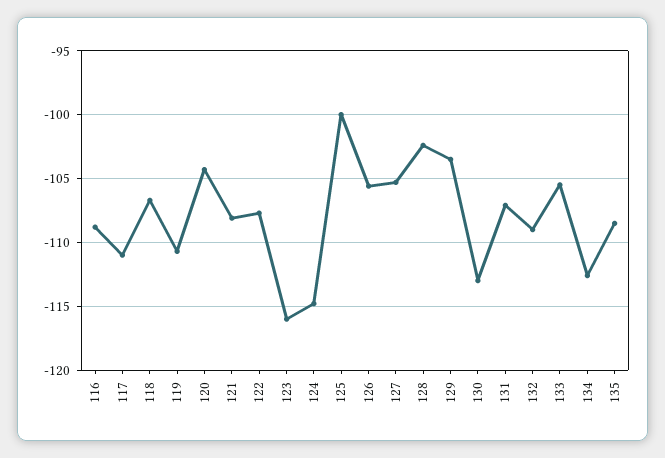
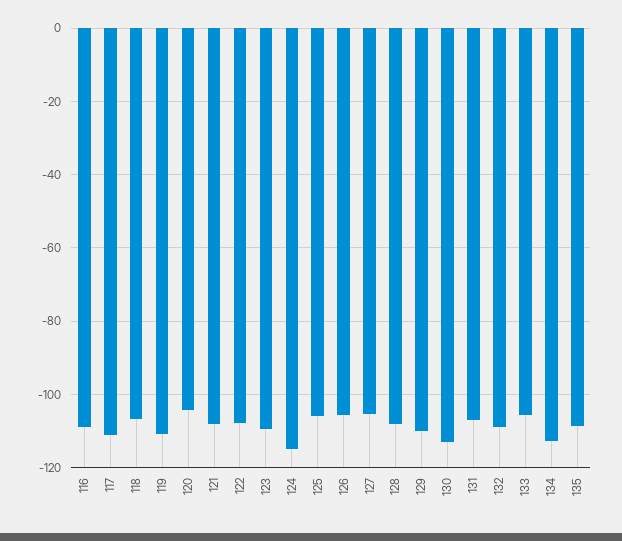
123: -116 -> -110
125: -100 -> -106
128: -102.5 -> -108
129: -103.5 -> -110

